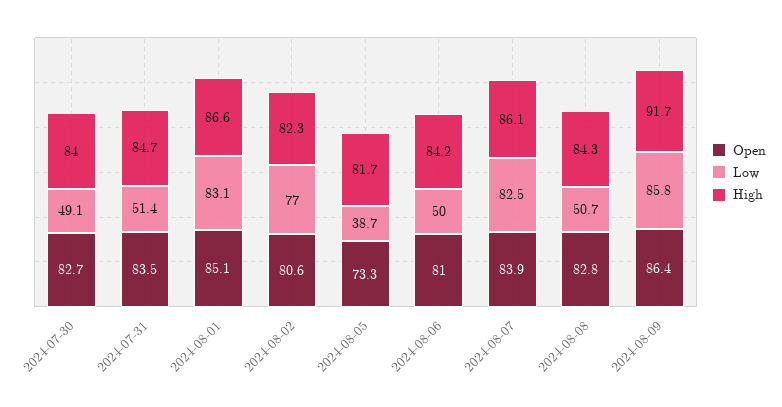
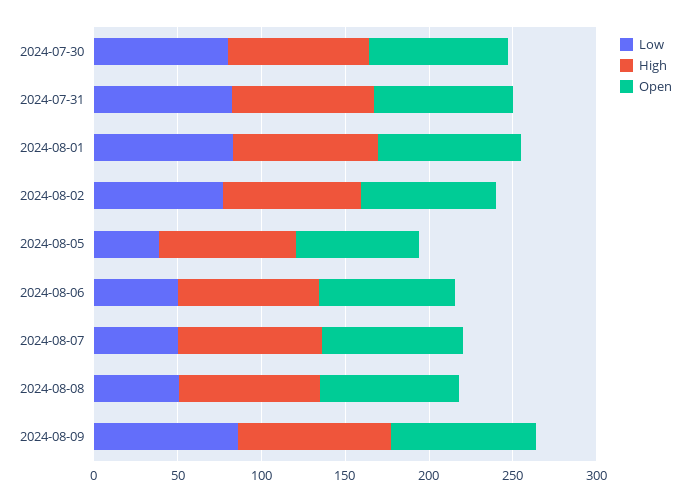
Low, 2024-07-30: 49.1 -> 80
Low, 2024-07-31: 51.4 -> 80
Low, 2024-08-07: 82.5 -> 50

